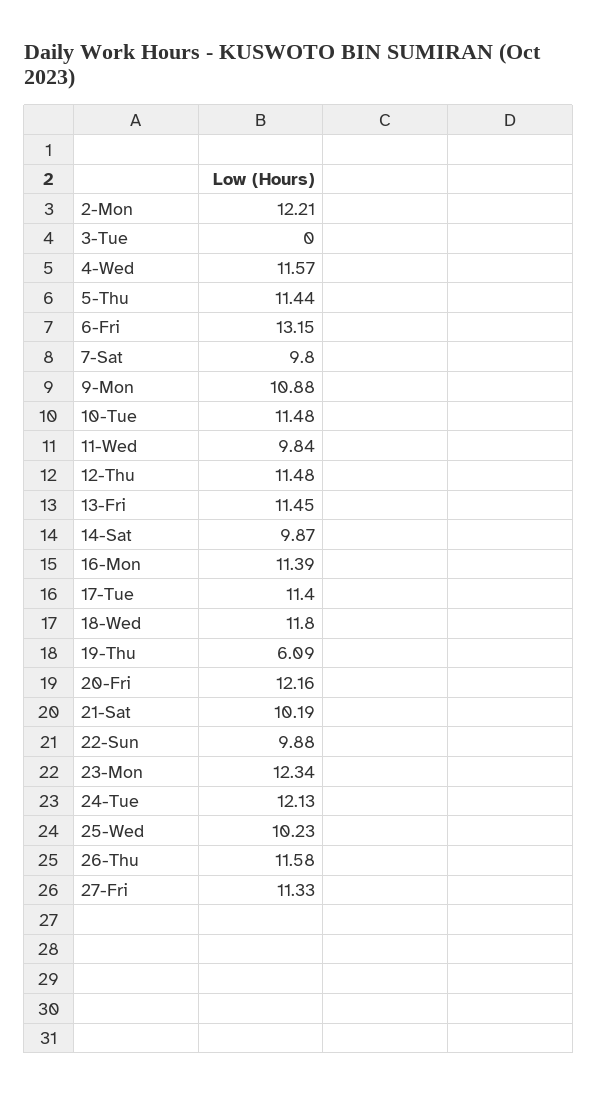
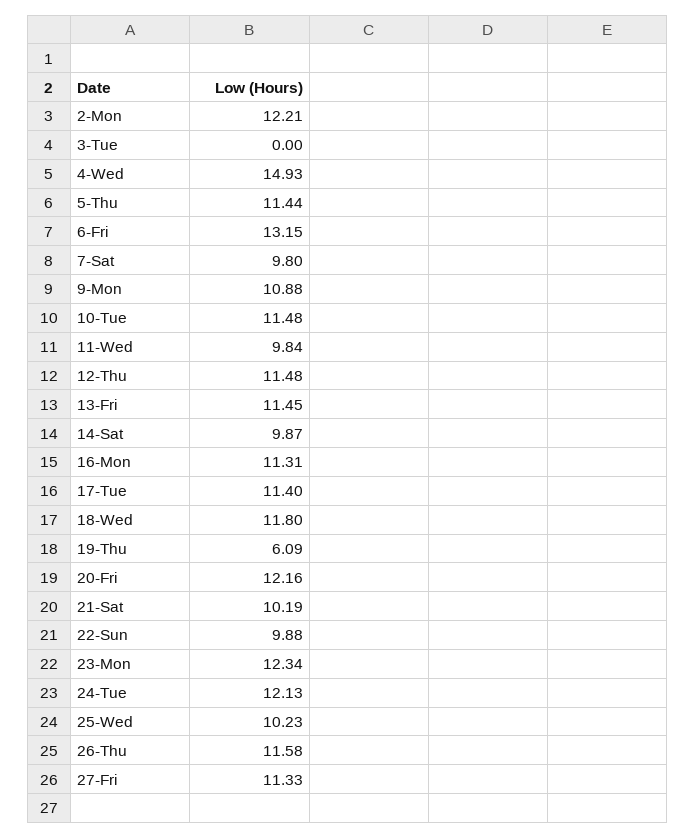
4-Wed: 11.57 -> 14.93
16-Mon: 11.39 -> 11.31

